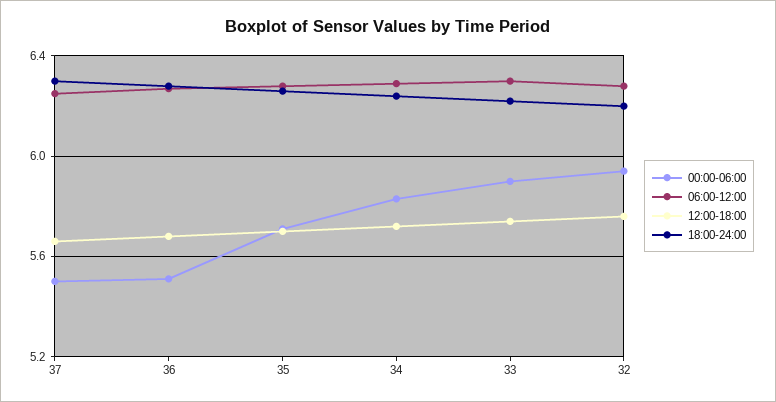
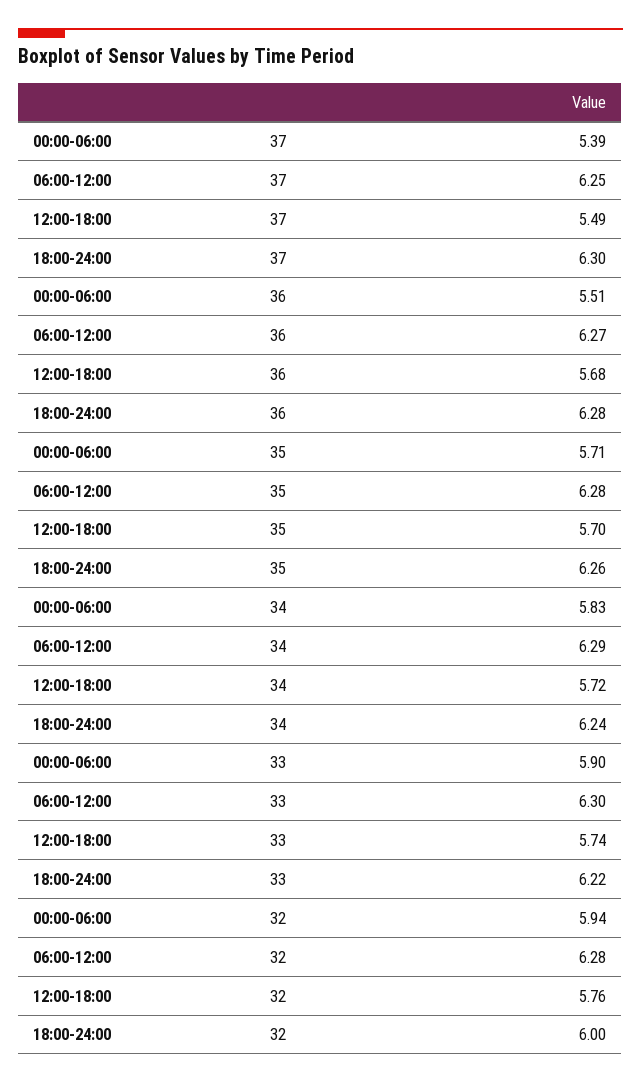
00:00-06:00, 37: 5.5 -> 5.39
12:00-18:00, 37: 5.65 -> 5.49
18:00-24:00, 32: 6.2 -> 6

